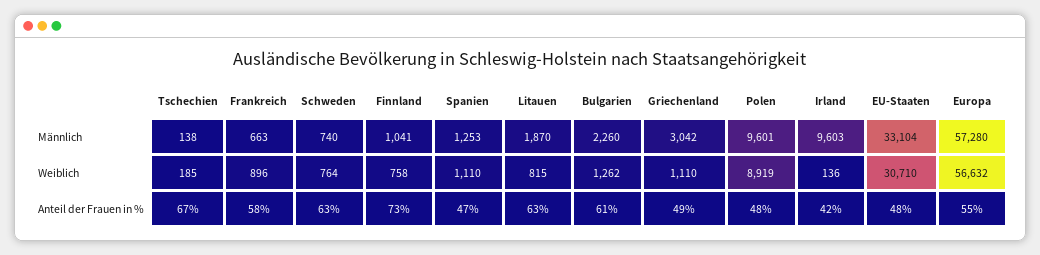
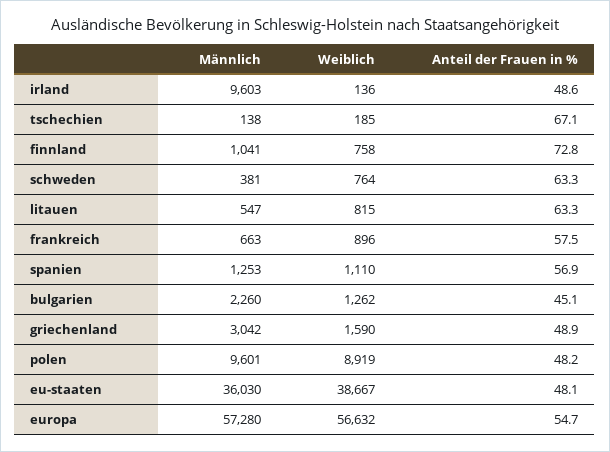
Schweden, Männlich: 740 -> 381
Litauen, Männlich: 1870 -> 547
EU-Staaten, Männlich: 33104 -> 36030
Griechenland, Weiblich: 1110 -> 1590
EU-Staaten, Weiblich: 30710 -> 38667
Spanien, Anteil der Frauen in %: 47 -> 56.9
Bulgarien, Anteil der Frauen in %: 61 -> 45.1
Irland, Anteil der Frauen in %: 42 -> 48.6

